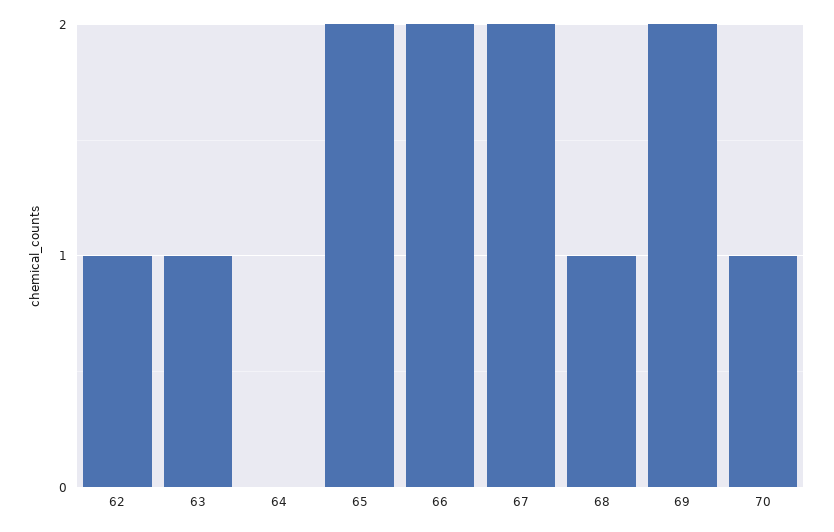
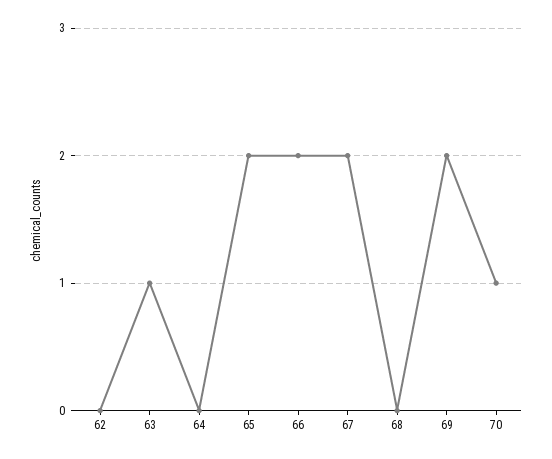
62: 1 -> 0
68: 1 -> 0

